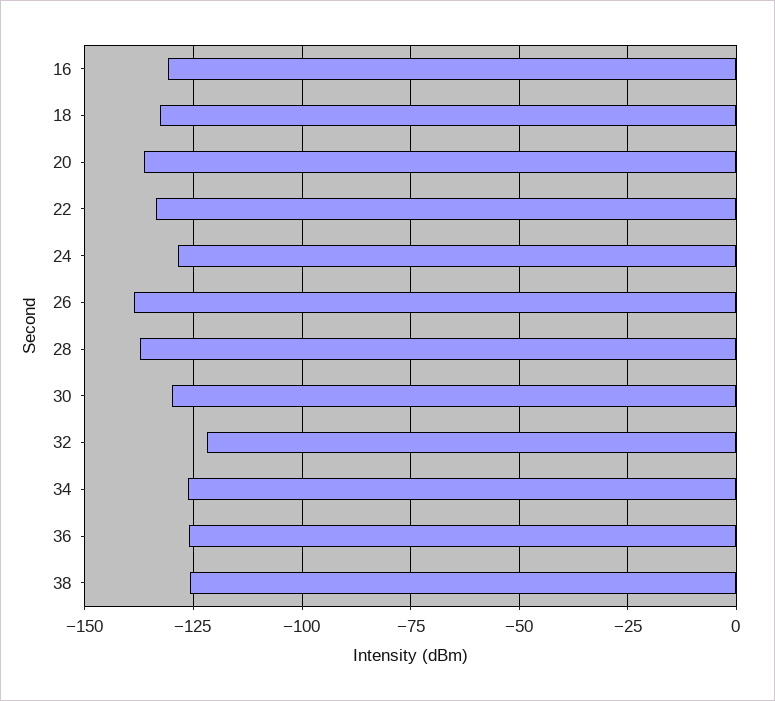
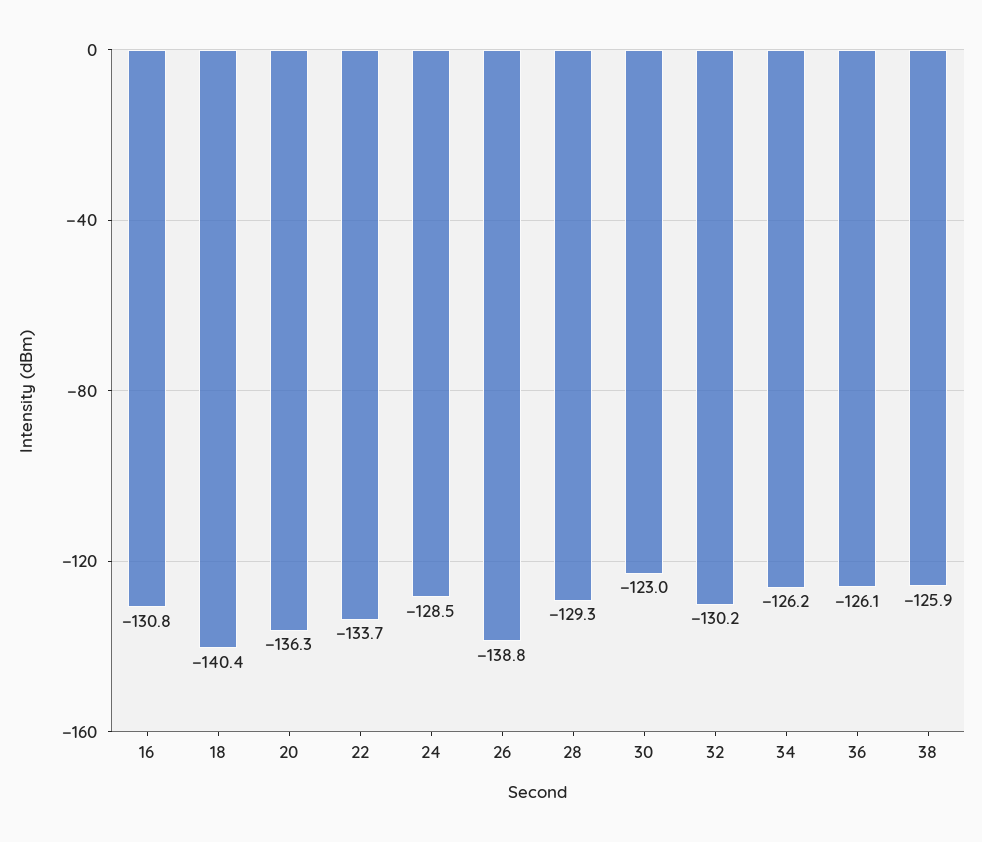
18: -132.5 -> -140.4
28: -137.5 -> -129.3
30: -130 -> -123
32: -122.5 -> -130.2

